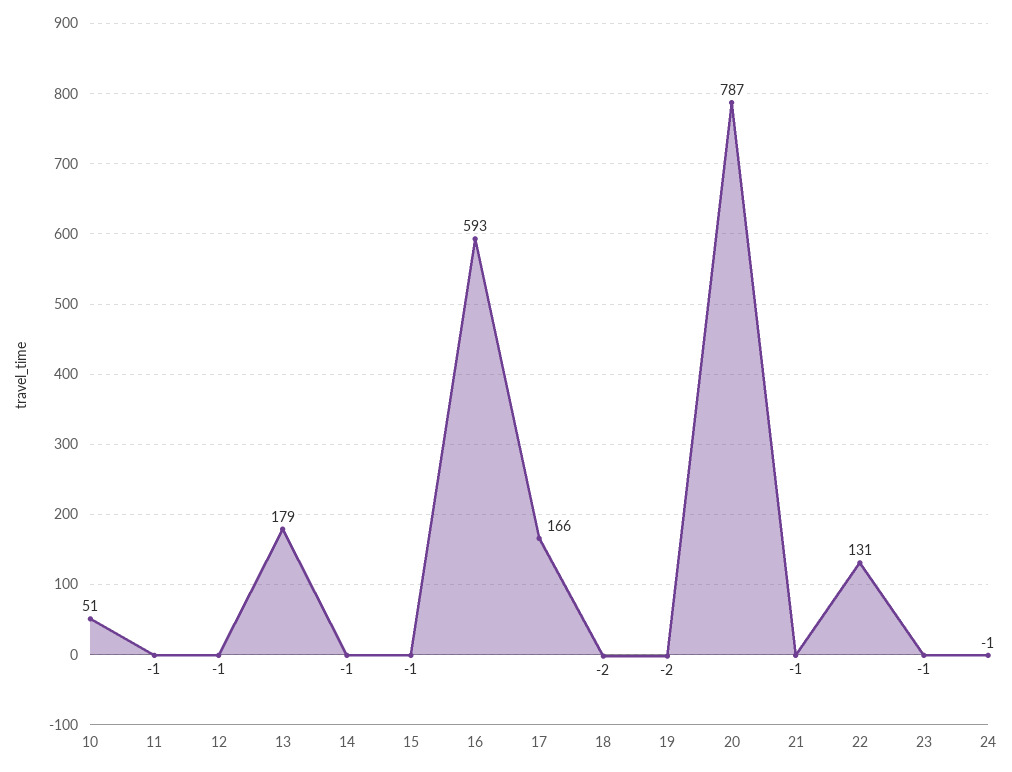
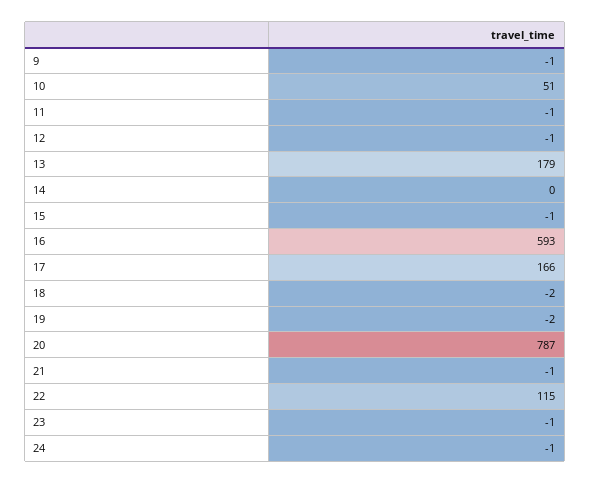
14: -1 -> 0
22: 131 -> 115
9: none -> -1

